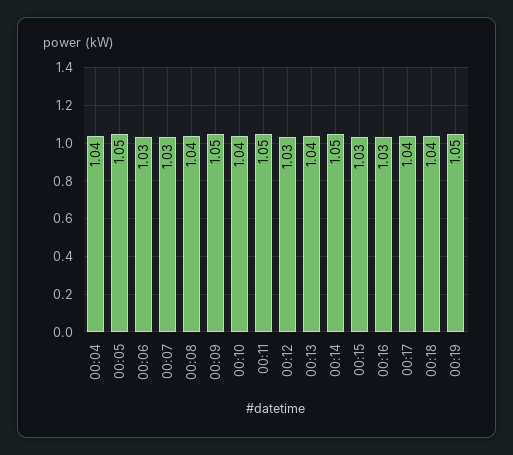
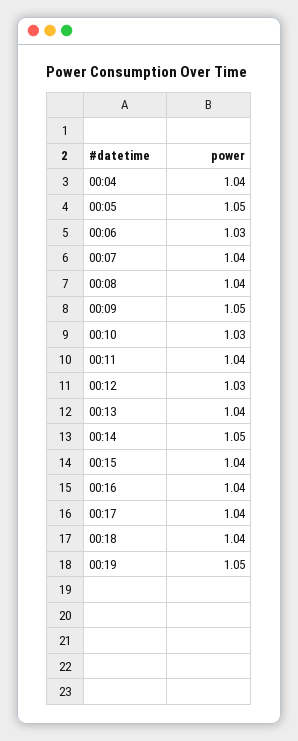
00:07: 1.03 -> 1.04
00:10: 1.04 -> 1.03
00:11: 1.05 -> 1.04
00:15: 1.03 -> 1.04
00:16: 1.03 -> 1.04

